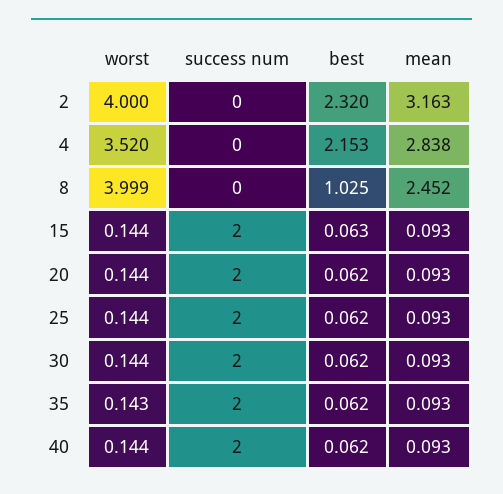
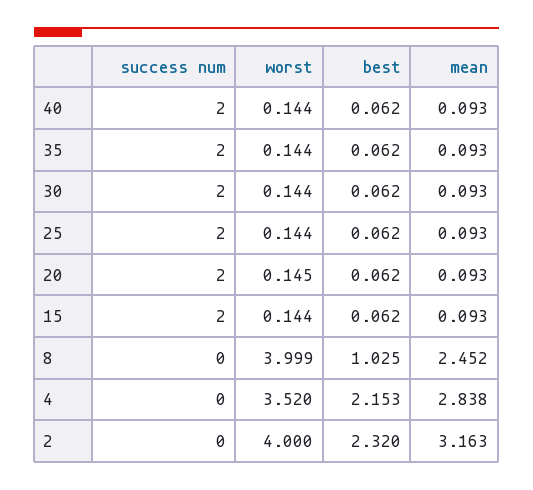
best, 15: 0.063 -> 0.062
worst, 20: 0.144 -> 0.145
worst, 35: 0.143 -> 0.144

